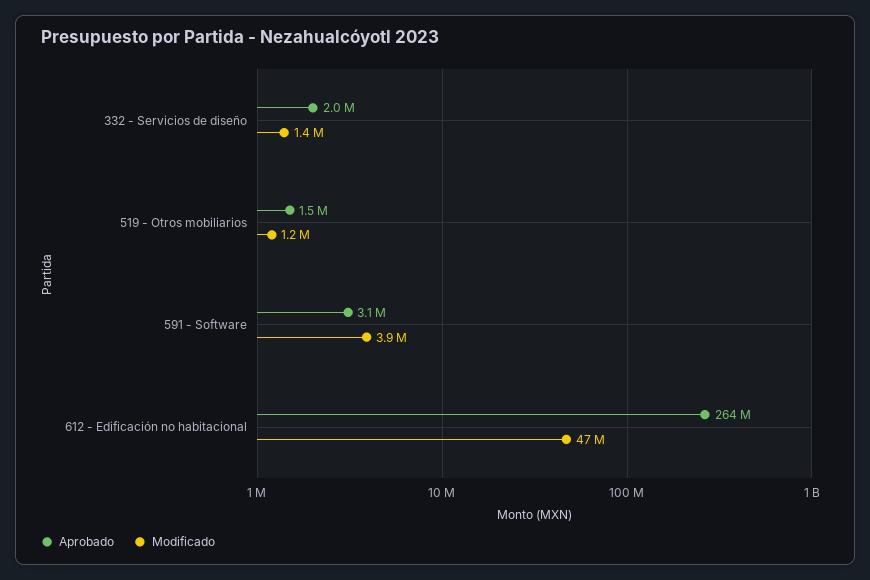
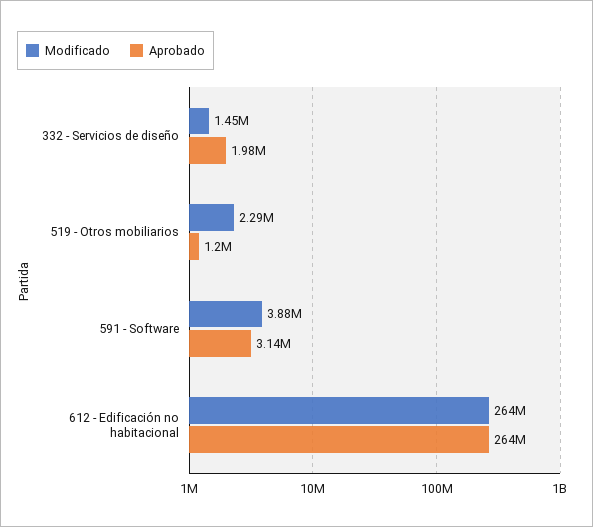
Aprobado, 519 - Otros mobiliarios: 1500000 -> 1200000
Modificado, 519 - Otros mobiliarios: 1200000 -> 2290000
Modificado, 612 - Edificación no habitacional: 47000000 -> 264000000

